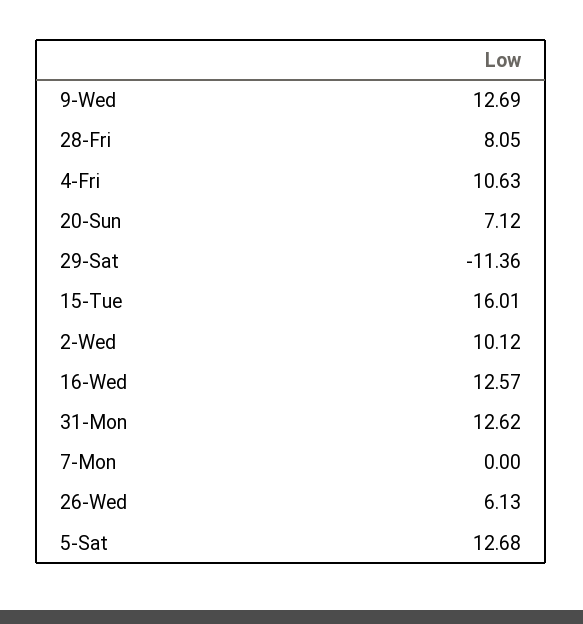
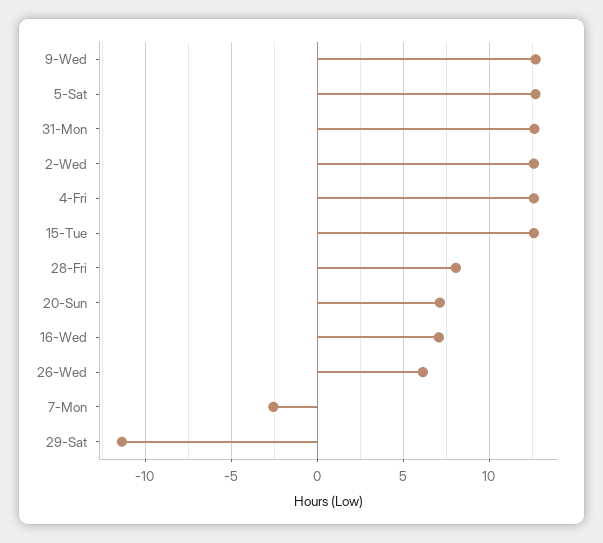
4-Fri: 10.63 -> 12.5
15-Tue: 16.01 -> 12.5
2-Wed: 10.12 -> 12.5
16-Wed: 12.57 -> 7
7-Mon: 0 -> -2.5

